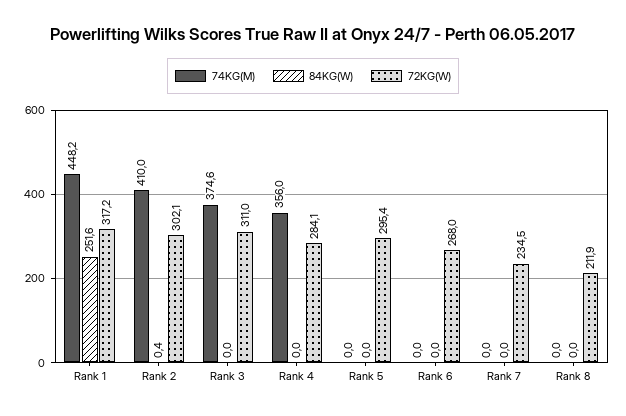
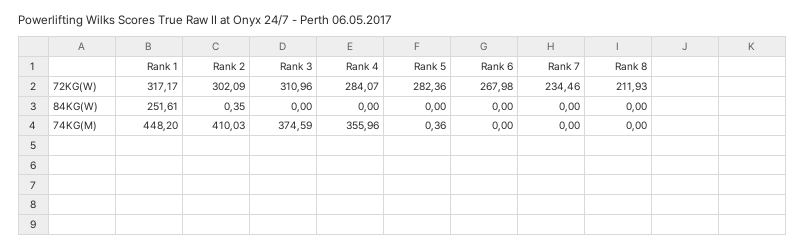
74KG(M), Rank 5: 0 -> 0.36
72KG(W), Rank 5: 295.4 -> 282.36

